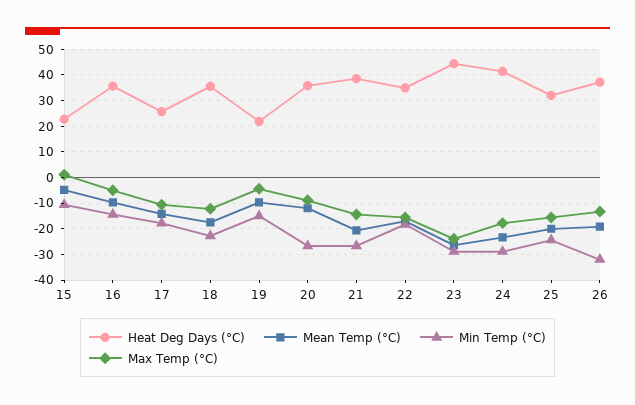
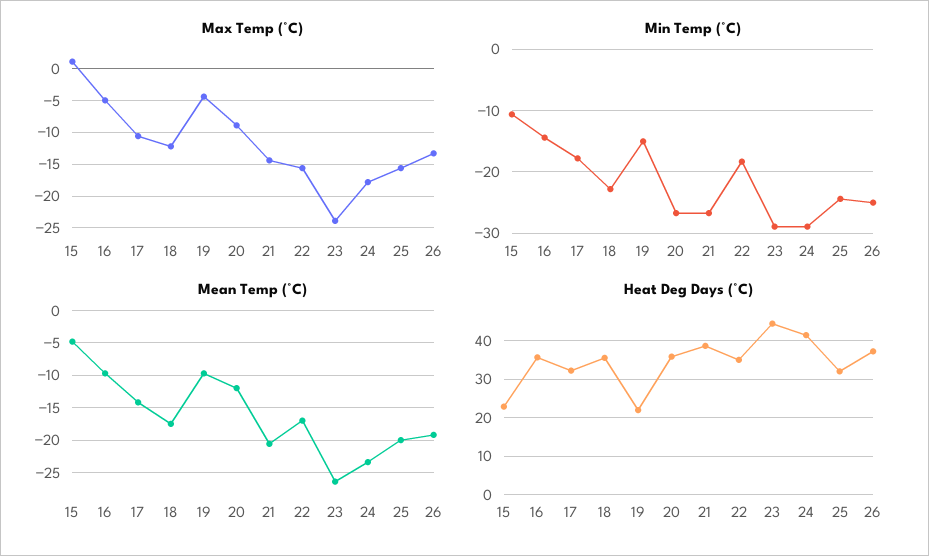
Heat Deg Days (°C), 17: 25 -> 32
Min Temp (°C), 26: -32.5 -> -25

